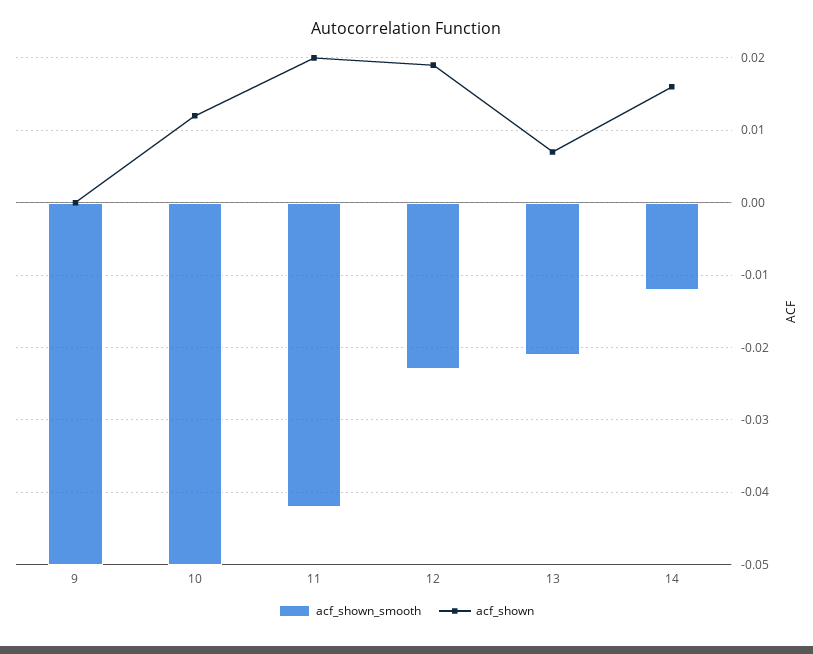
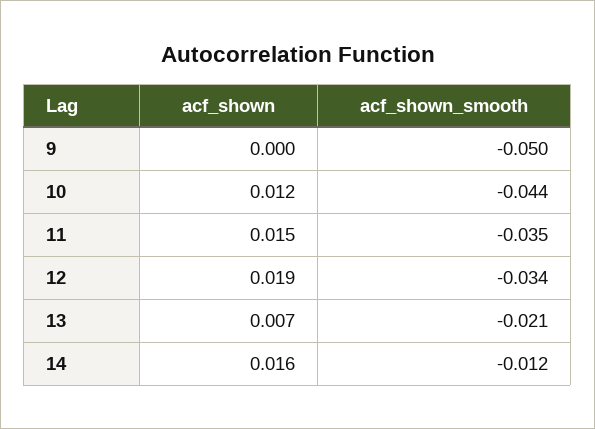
acf_shown_smooth, 10: -0.05 -> -0.044
acf_shown_smooth, 11: -0.042 -> -0.035
acf_shown, 11: 0.02 -> 0.015
acf_shown_smooth, 12: -0.023 -> -0.034

